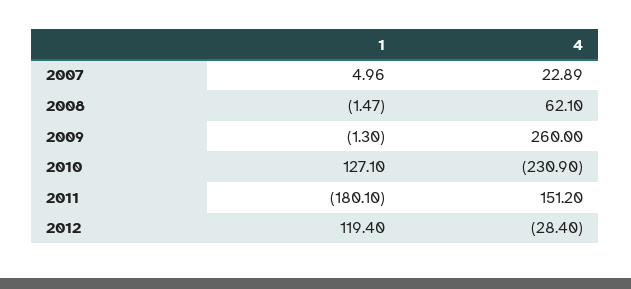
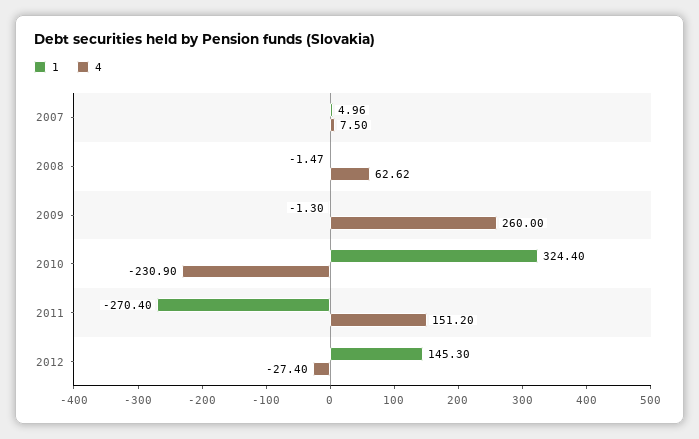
4, 2007: 22.89 -> 7.5
4, 2008: 62.1 -> 62.62
1, 2010: 127.1 -> 324.4
1, 2011: -180.1 -> -270.4
1, 2012: 119.4 -> 145.3
4, 2012: -28.4 -> -27.4

